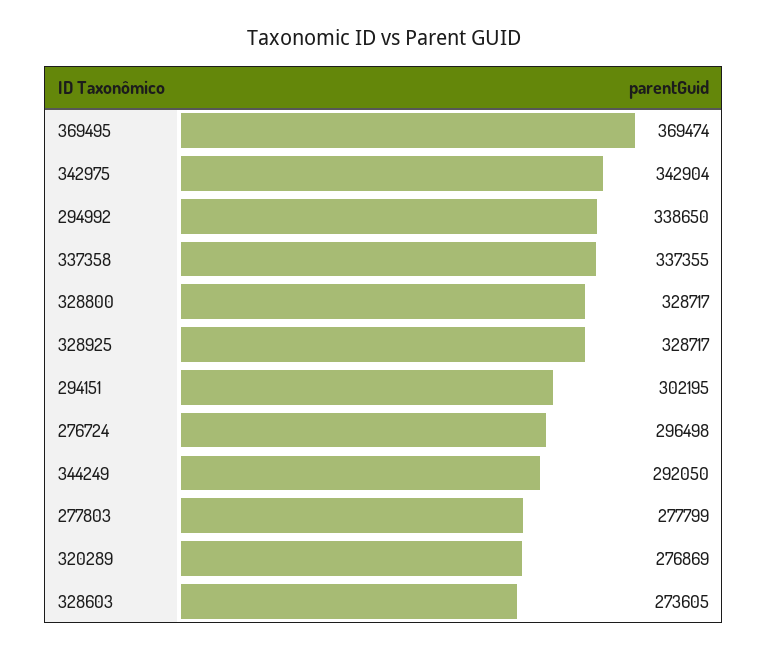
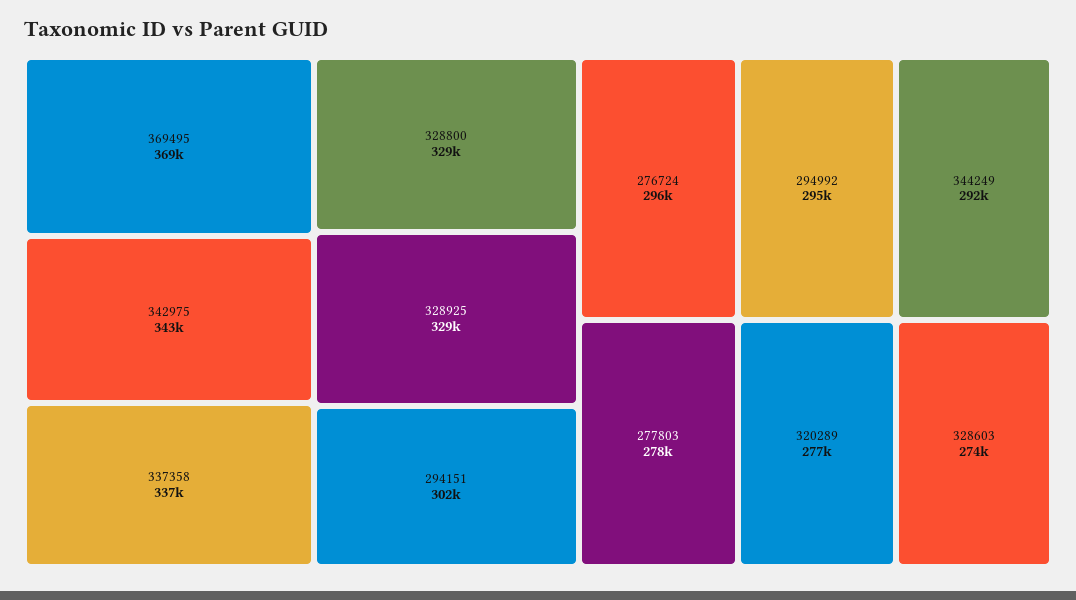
294992: 338650 -> 295000

